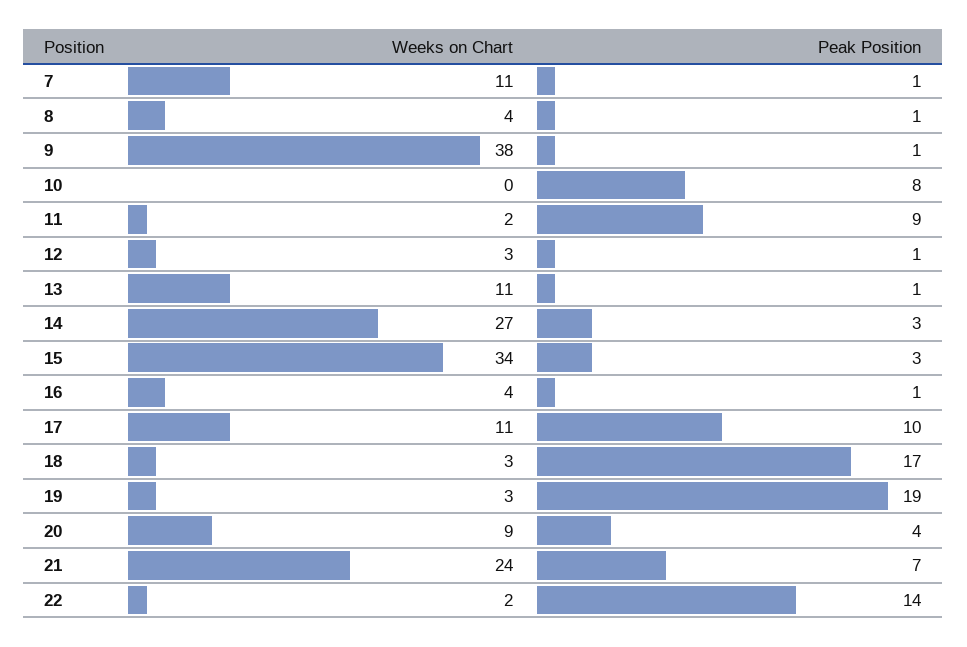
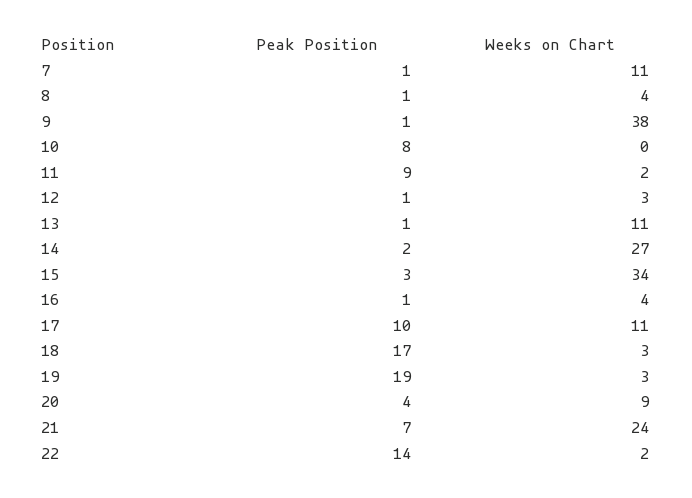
Peak Position, 14: 3 -> 2

